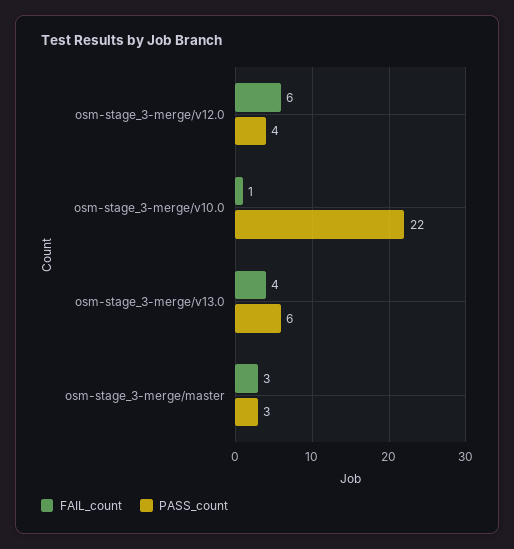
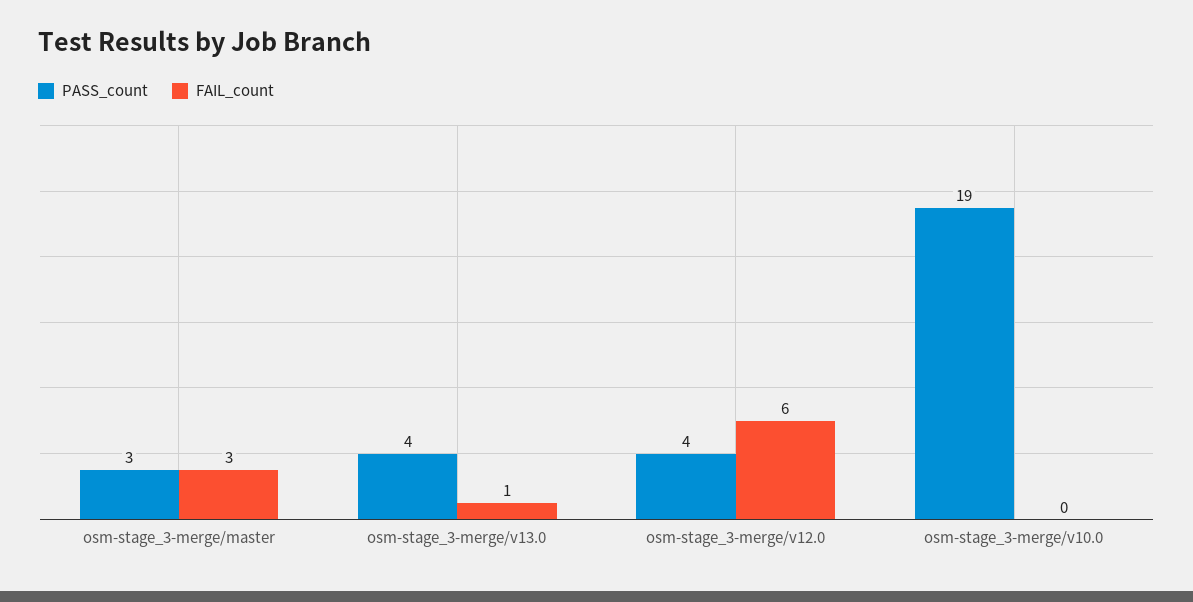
FAIL_count, osm-stage_3-merge/v10.0: 1 -> 0
PASS_count, osm-stage_3-merge/v10.0: 22 -> 19
FAIL_count, osm-stage_3-merge/v13.0: 4 -> 1
PASS_count, osm-stage_3-merge/v13.0: 6 -> 4

